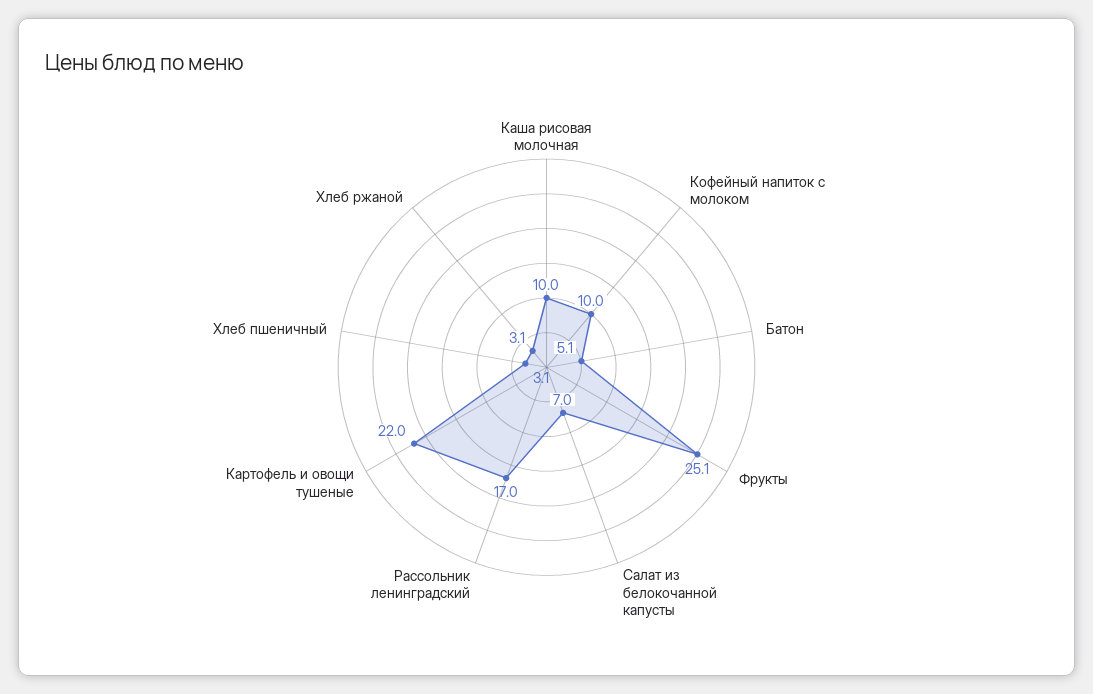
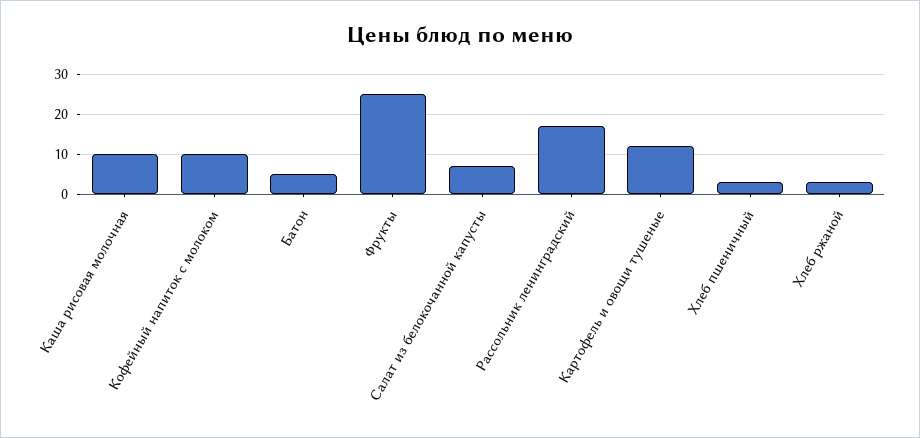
Картофель и овощи тушеные: 22 -> 12

